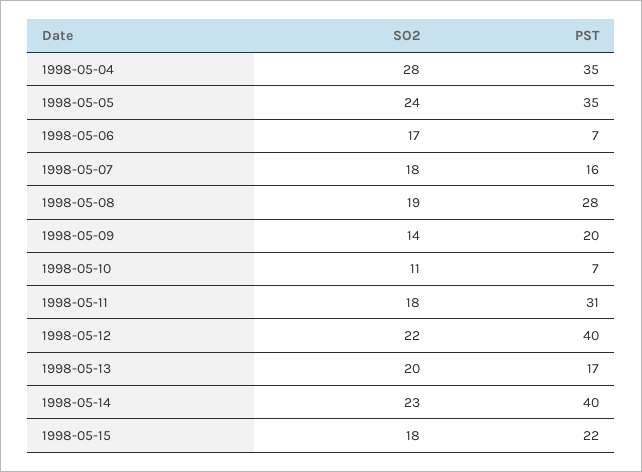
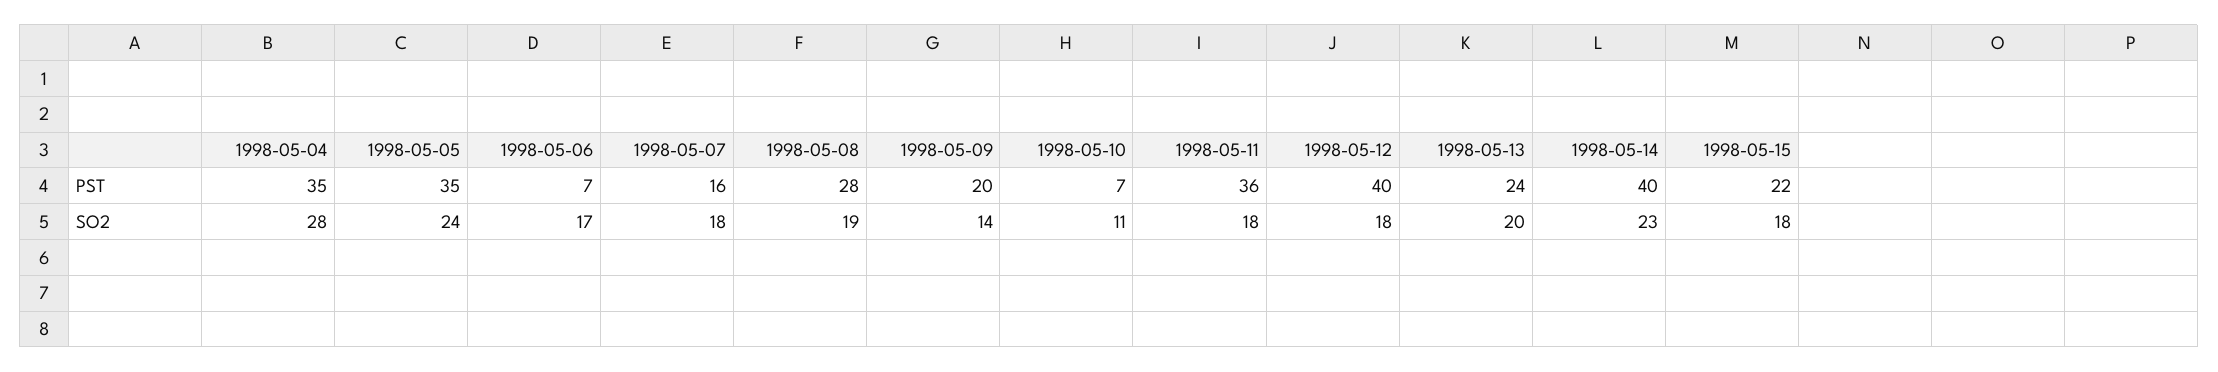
PST, 1998-05-11: 31 -> 36
SO2, 1998-05-12: 22 -> 18
PST, 1998-05-13: 17 -> 24

